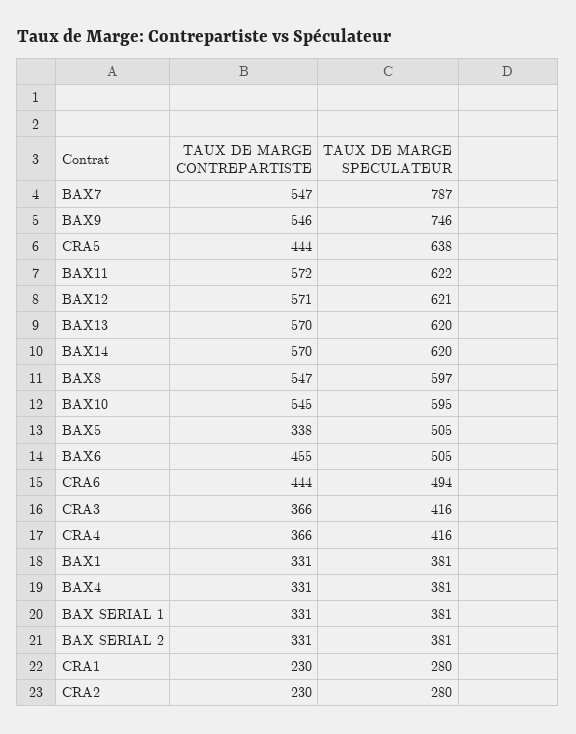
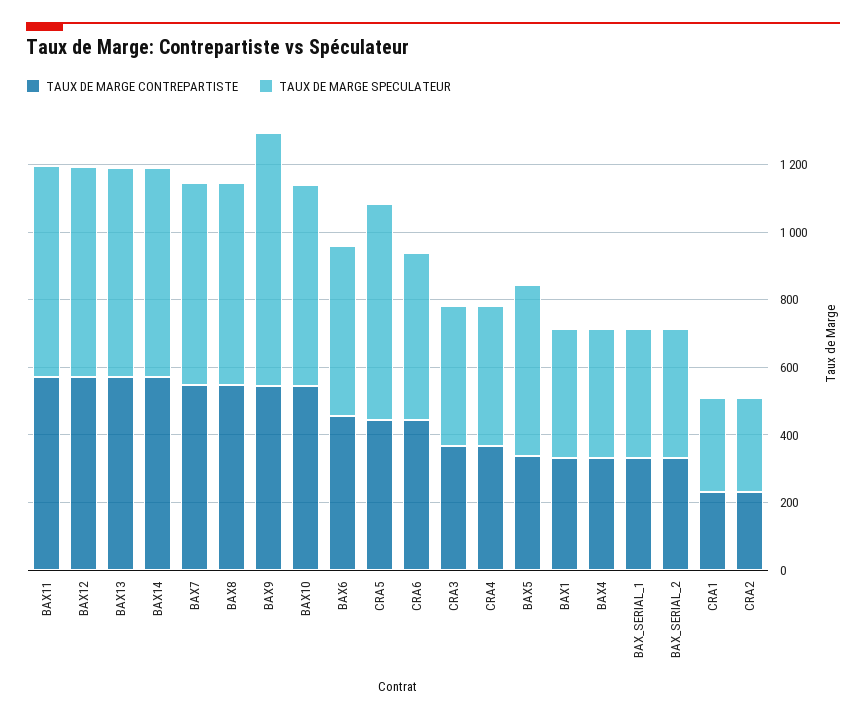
TAUX DE MARGE SPECULATEUR, BAX7: 787 -> 600

